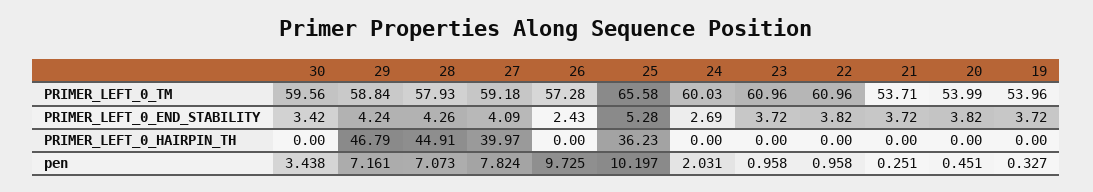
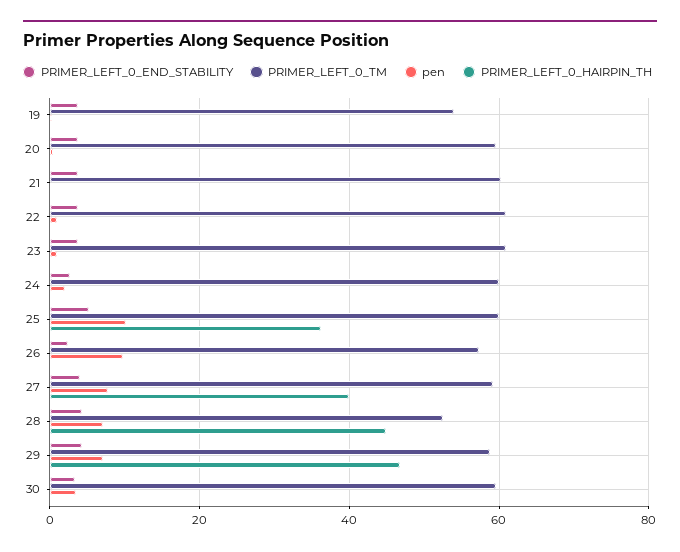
PRIMER_LEFT_0_TM, 28: 57.93 -> 52
PRIMER_LEFT_0_TM, 25: 65.58 -> 60
PRIMER_LEFT_0_TM, 21: 53.71 -> 60
PRIMER_LEFT_0_TM, 20: 53.99 -> 60

